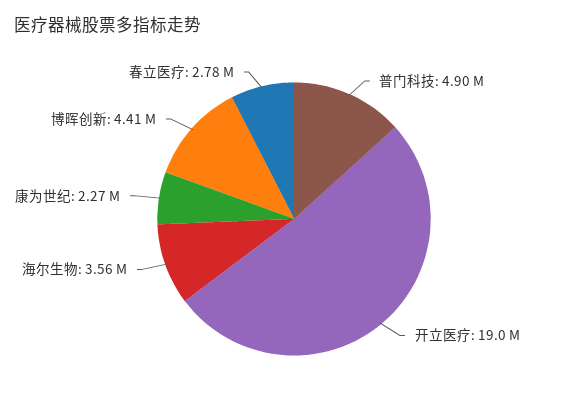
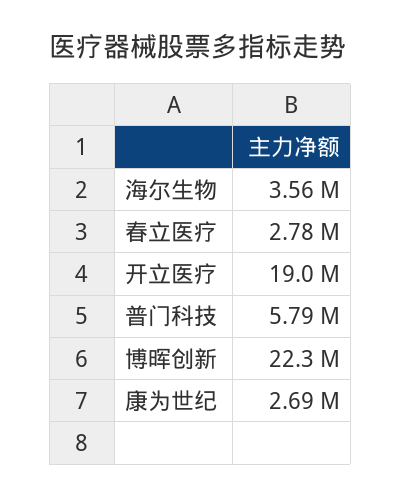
普门科技: 4900000 -> 5790000
康为世纪: 2270000 -> 2690000
博晖创新: 4410000 -> 22300000

